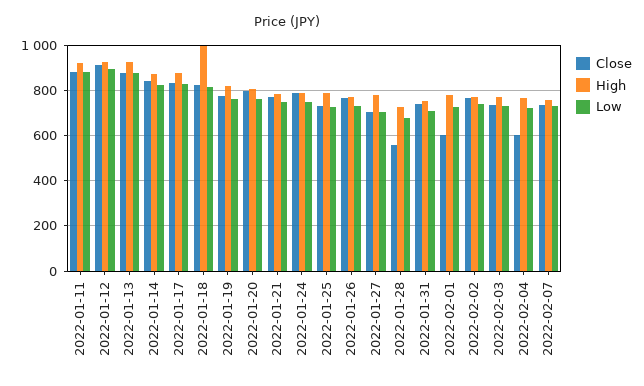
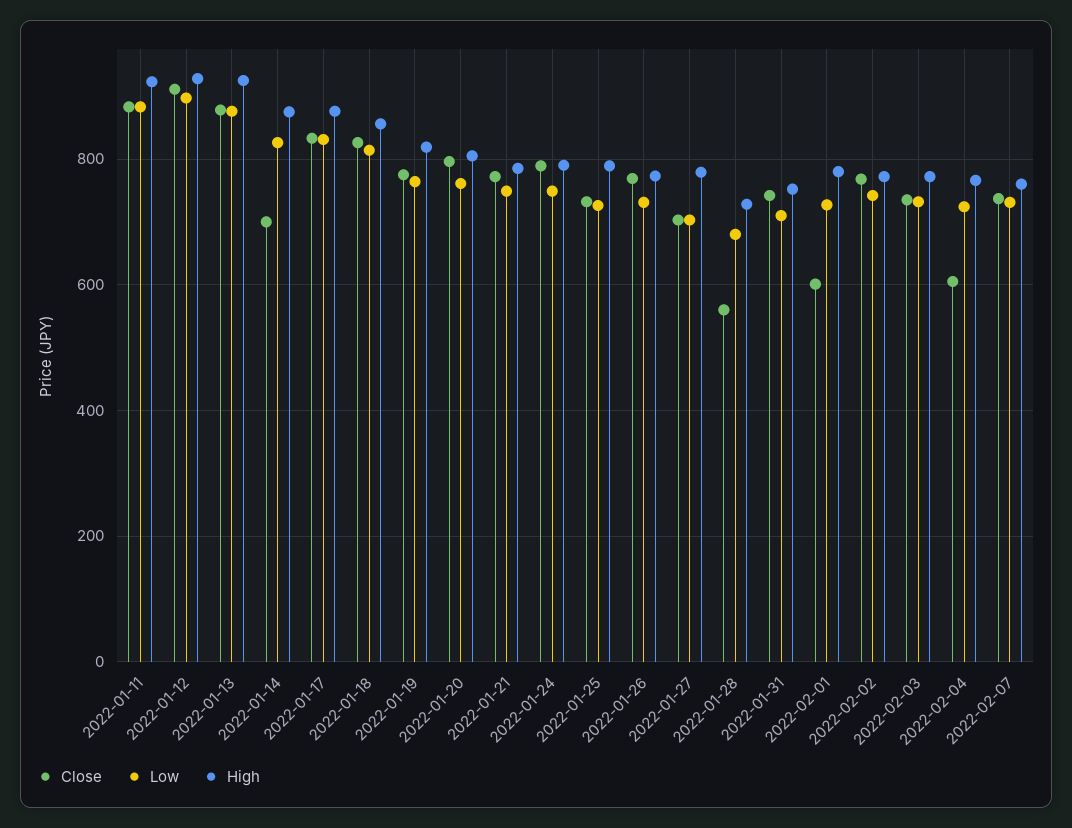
Close, 2022-01-14: 850 -> 700
High, 2022-01-18: 1000 -> 860

